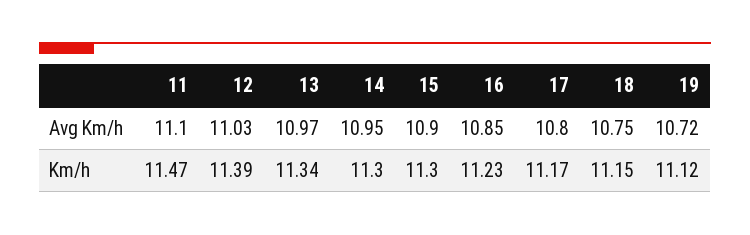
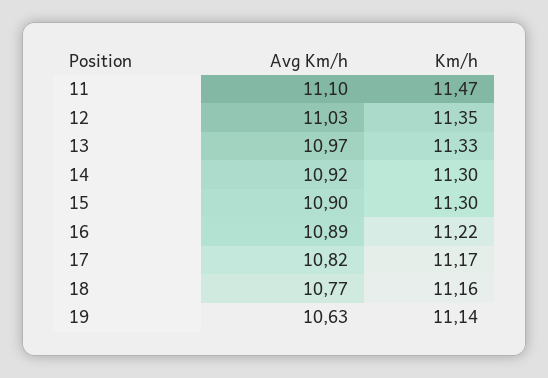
14, Avg Km/h: 10.95 -> 10.92
16, Avg Km/h: 10.85 -> 10.89
17, Avg Km/h: 10.8 -> 10.82
18, Avg Km/h: 10.75 -> 10.77
19, Avg Km/h: 10.72 -> 10.63
12, Km/h: 11.39 -> 11.35
13, Km/h: 11.34 -> 11.33
16, Km/h: 11.23 -> 11.22
18, Km/h: 11.15 -> 11.16
19, Km/h: 11.12 -> 11.14

